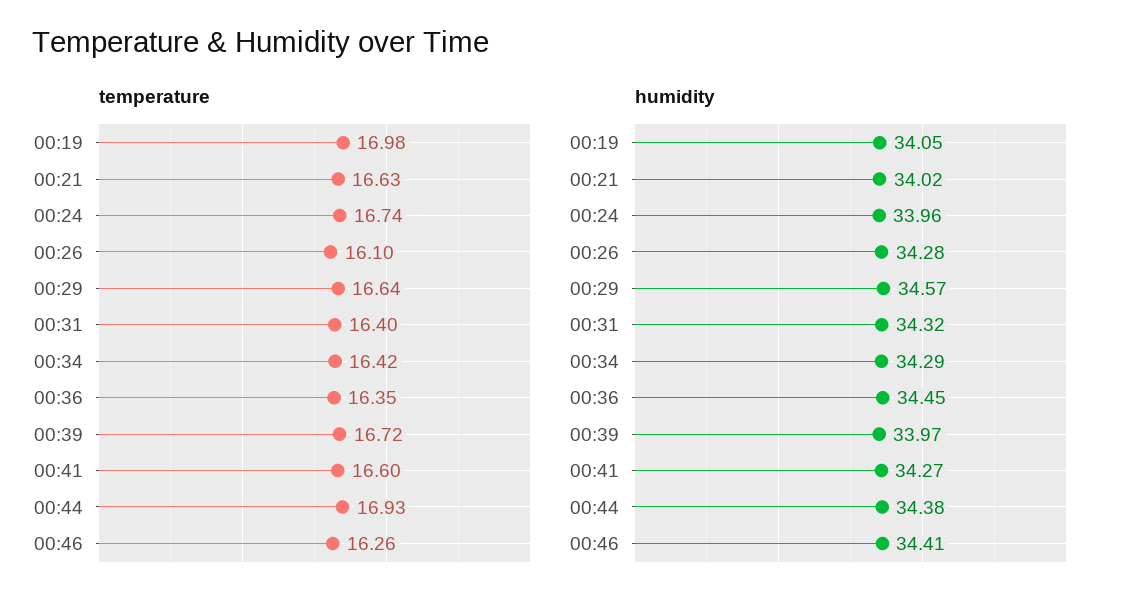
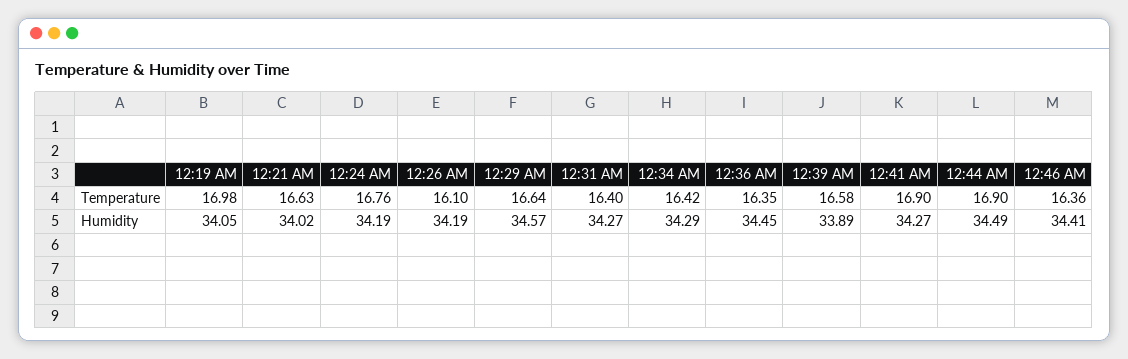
temperature, 00:24: 16.74 -> 16.76
temperature, 00:39: 16.72 -> 16.58
temperature, 00:41: 16.6 -> 16.9
temperature, 00:44: 16.93 -> 16.9
temperature, 00:46: 16.26 -> 16.36
humidity, 00:24: 33.96 -> 34.19
humidity, 00:26: 34.28 -> 34.19
humidity, 00:31: 34.32 -> 34.27
humidity, 00:39: 33.97 -> 33.89
humidity, 00:44: 34.38 -> 34.49

